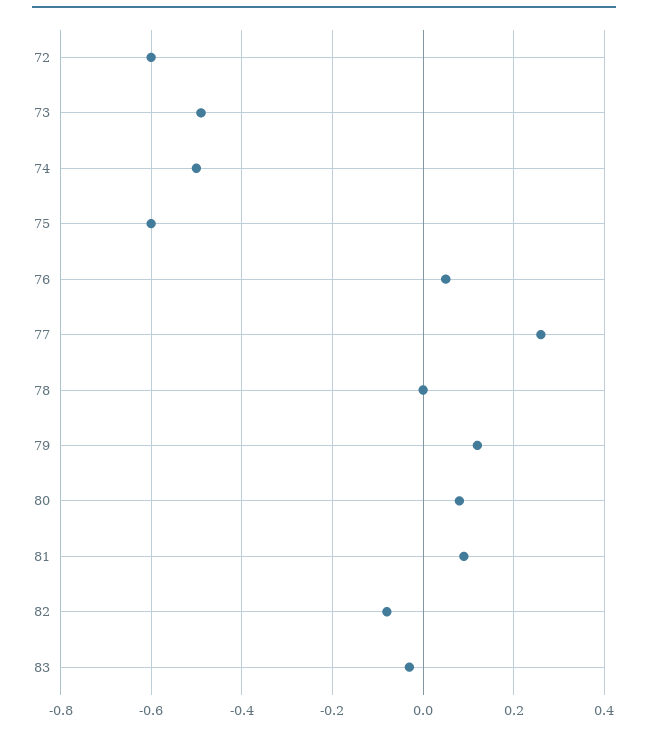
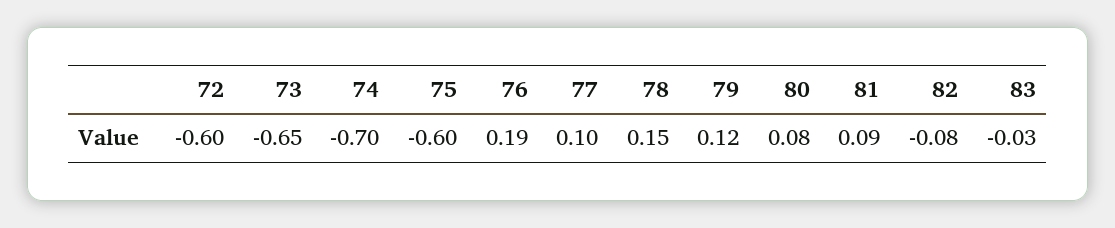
73: -0.5 -> -0.65
74: -0.5 -> -0.7
76: 0.05 -> 0.19
77: 0.25 -> 0.1
78: 0 -> 0.15

